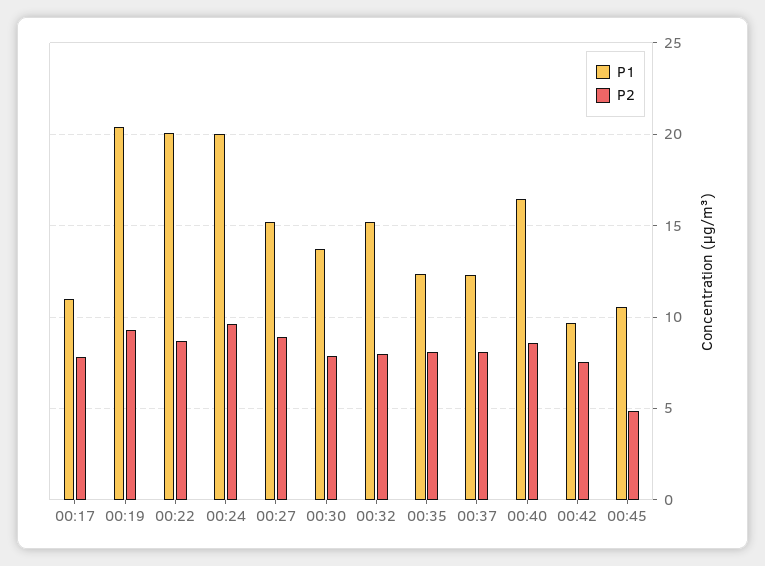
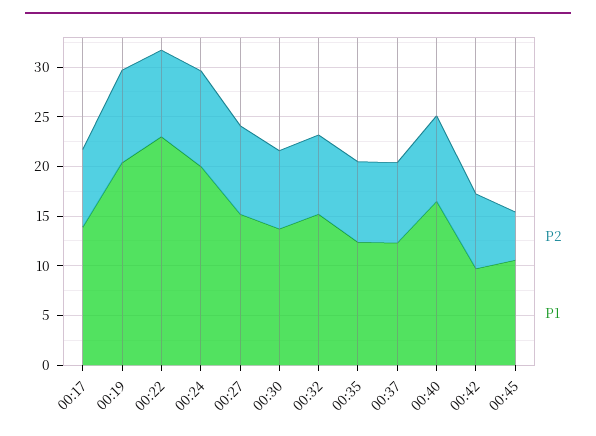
P1, 00:17: 11 -> 14
P1, 00:22: 20 -> 23

